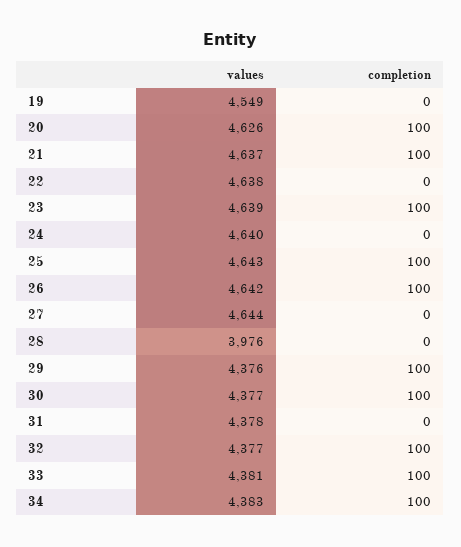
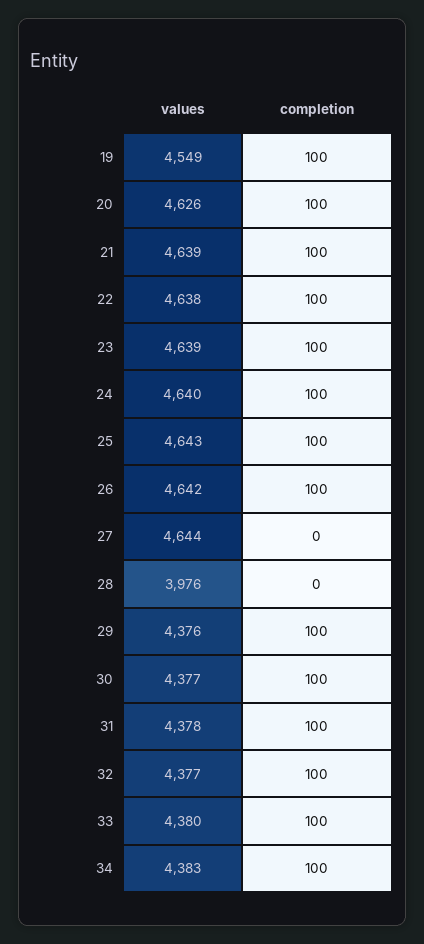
completion, 19: 0 -> 100
values, 21: 4637 -> 4639
completion, 22: 0 -> 100
completion, 24: 0 -> 100
completion, 31: 0 -> 100
values, 33: 4381 -> 4380

